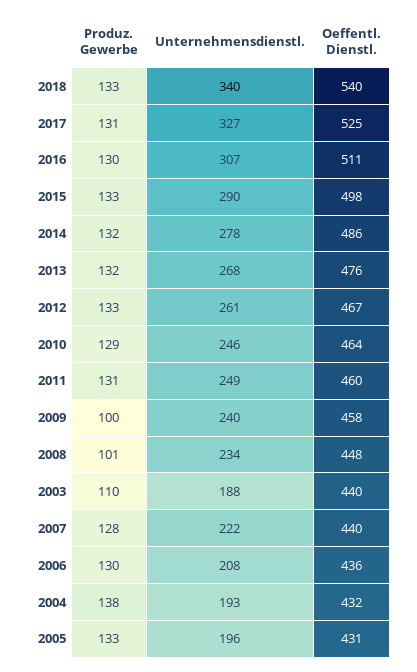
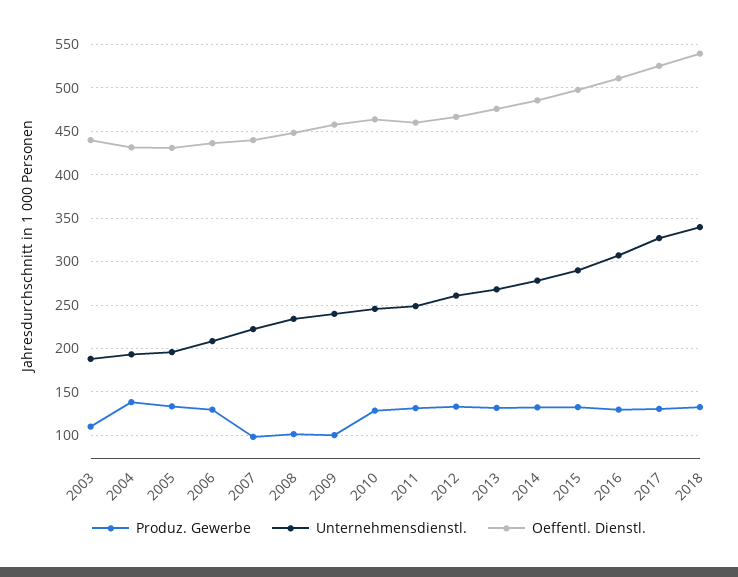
Produz. Gewerbe, 2007: 128 -> 100

